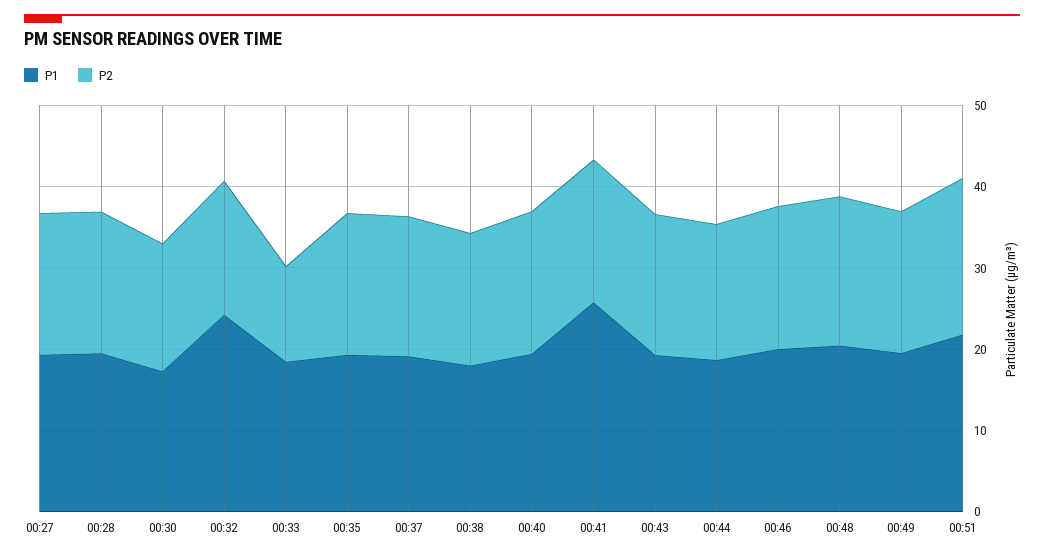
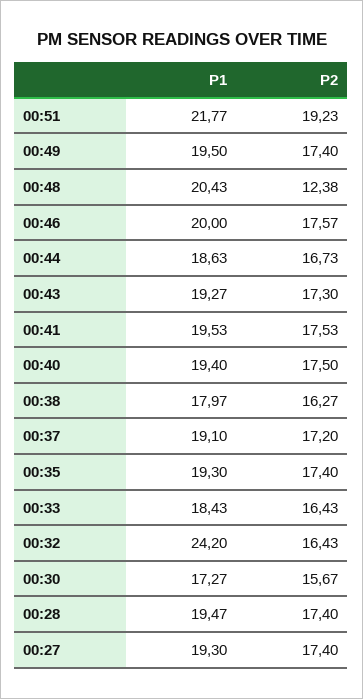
P2, 00:33: 12 -> 16.43
P1, 00:41: 26 -> 19.53
P2, 00:48: 18 -> 12.38

